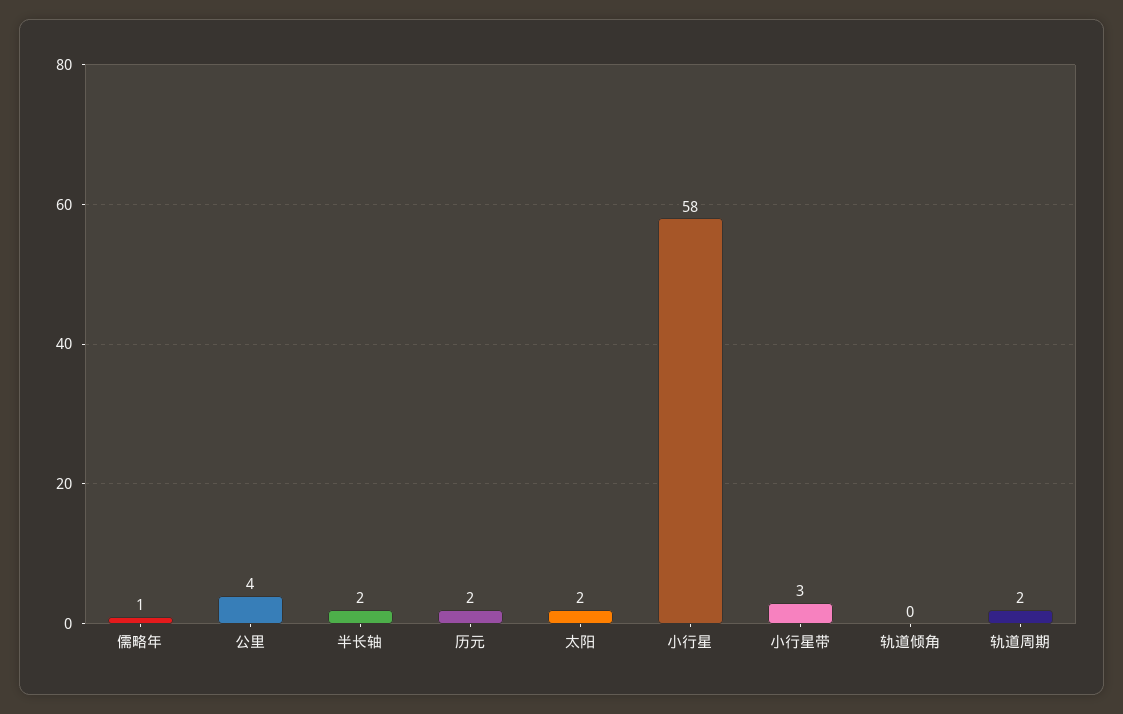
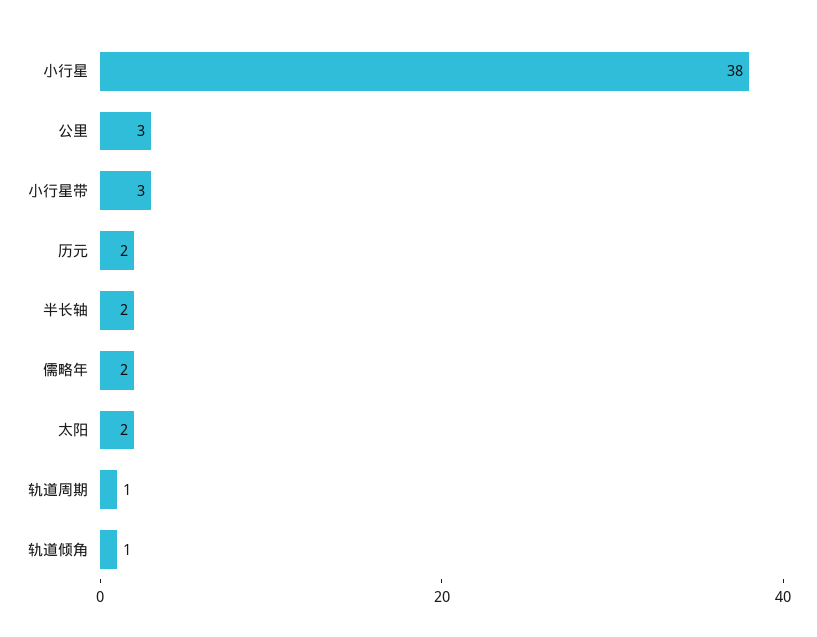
儒略年: 1 -> 2
公里: 4 -> 3
小行星: 58 -> 38
轨道倾角: 0 -> 1
轨道周期: 2 -> 1

